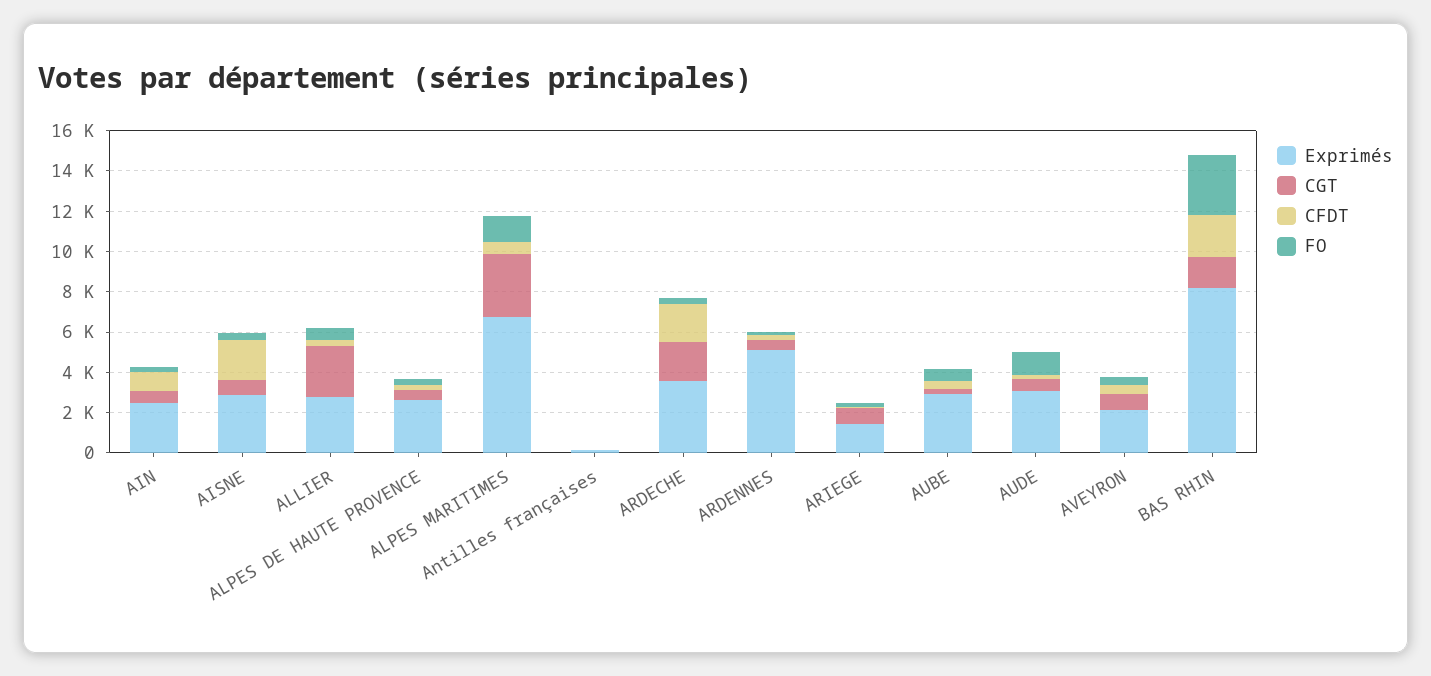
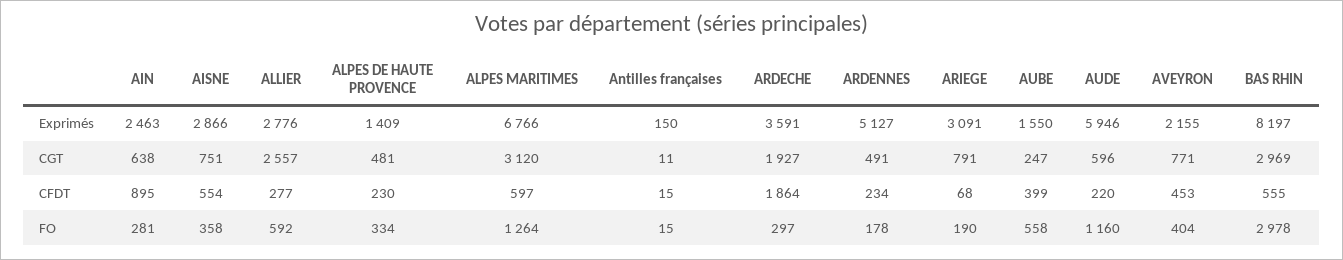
CFDT, AISNE: 2000 -> 554
Exprimés, ALPES DE HAUTE PROVENCE: 2500 -> 1409
Exprimés, ARIEGE: 1500 -> 3091
Exprimés, AUBE: 3000 -> 1550
Exprimés, AUDE: 3000 -> 5946
CGT, BAS RHIN: 1500 -> 2969
CFDT, BAS RHIN: 2000 -> 555

